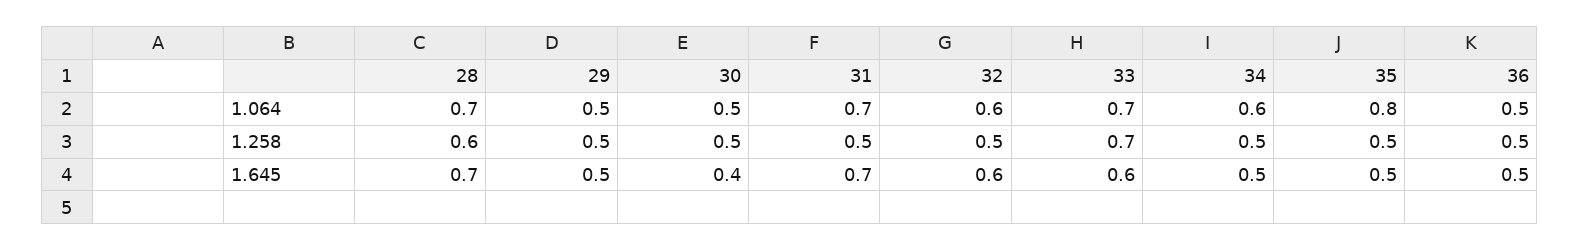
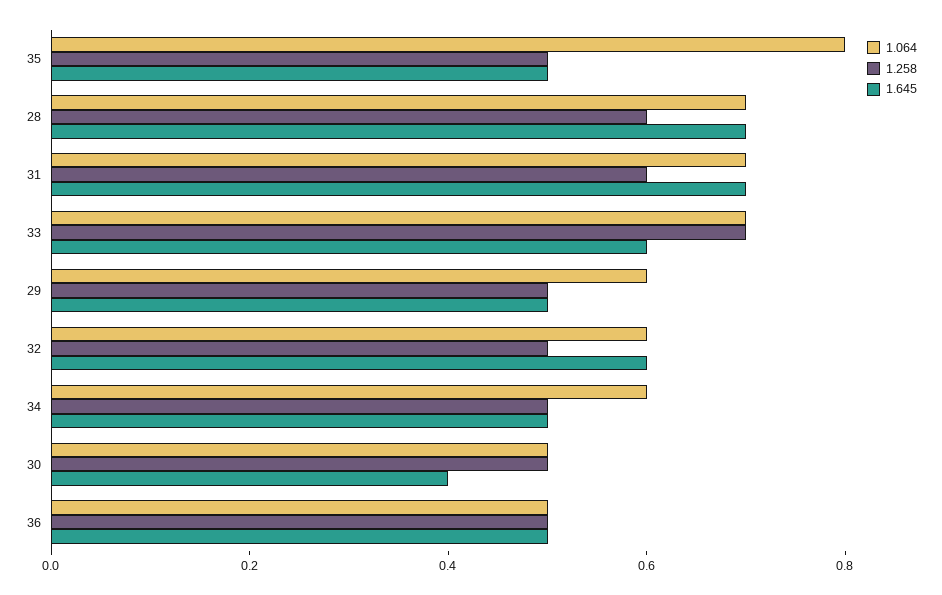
1.064, 29: 0.5 -> 0.6
1.258, 31: 0.5 -> 0.6

